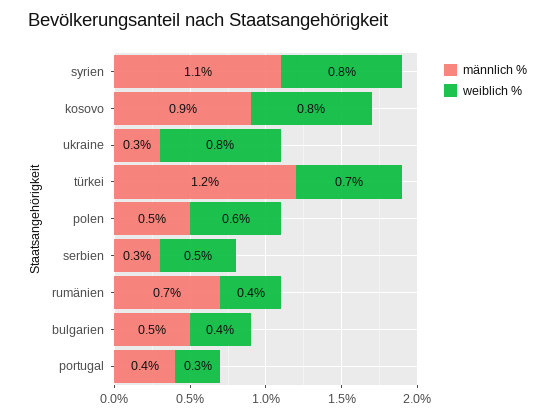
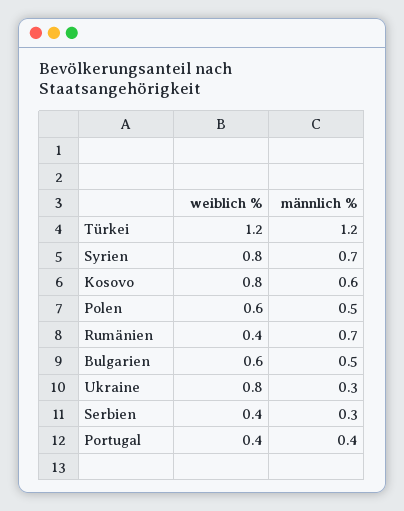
männlich %, syrien: 1.1 -> 0.7
männlich %, kosovo: 0.9 -> 0.6
weiblich %, türkei: 0.7 -> 1.2
weiblich %, serbien: 0.5 -> 0.4
weiblich %, bulgarien: 0.4 -> 0.6
weiblich %, portugal: 0.3 -> 0.4

